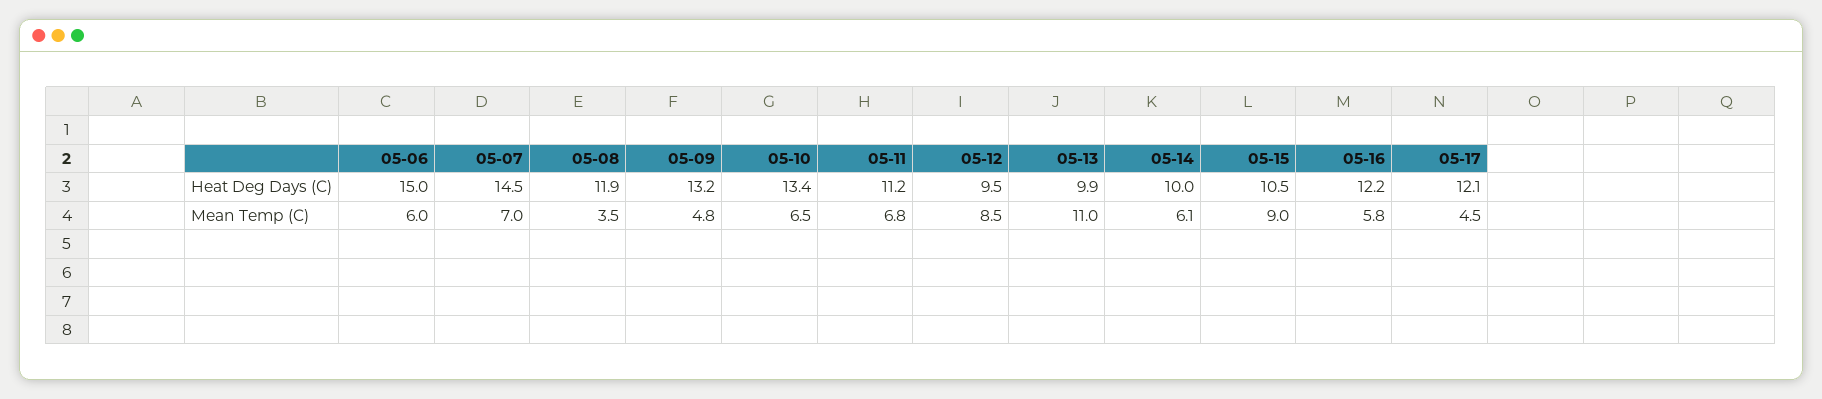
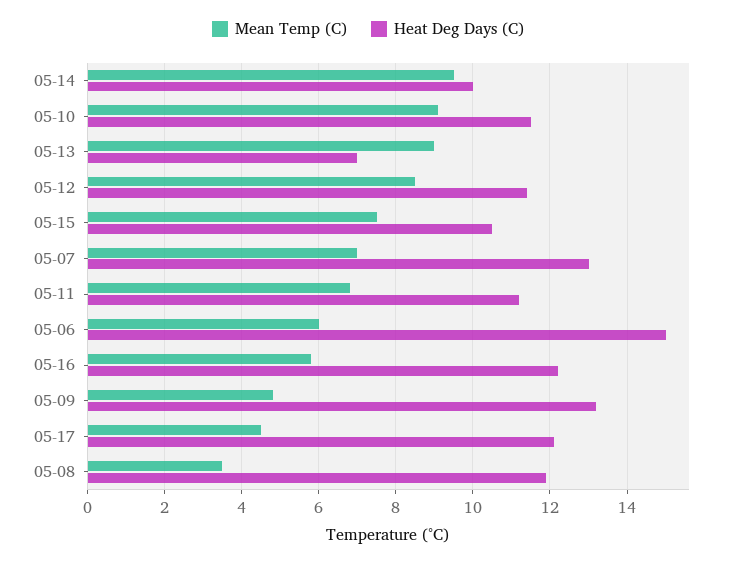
Heat Deg Days (C), 05-07: 14.5 -> 13
Heat Deg Days (C), 05-10: 13.4 -> 11.5
Heat Deg Days (C), 05-12: 9.5 -> 11.5
Heat Deg Days (C), 05-13: 9.9 -> 7
Mean Temp (C), 05-10: 6.5 -> 9
Mean Temp (C), 05-13: 11 -> 9
Mean Temp (C), 05-14: 6.1 -> 9.5
Mean Temp (C), 05-15: 9 -> 7.5

